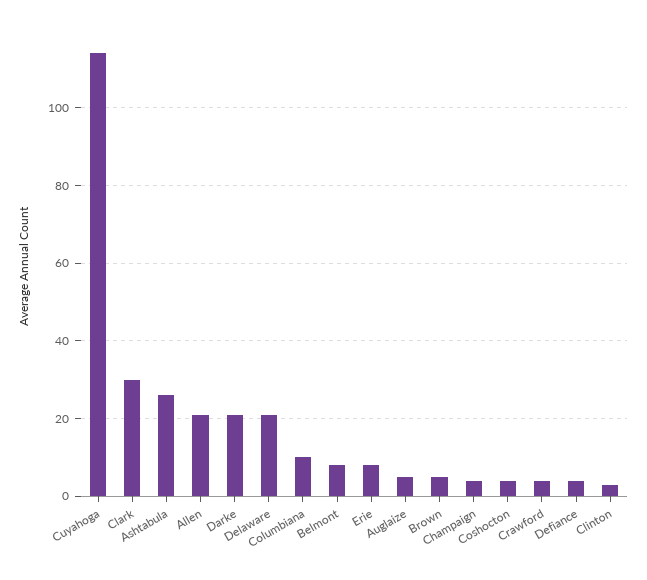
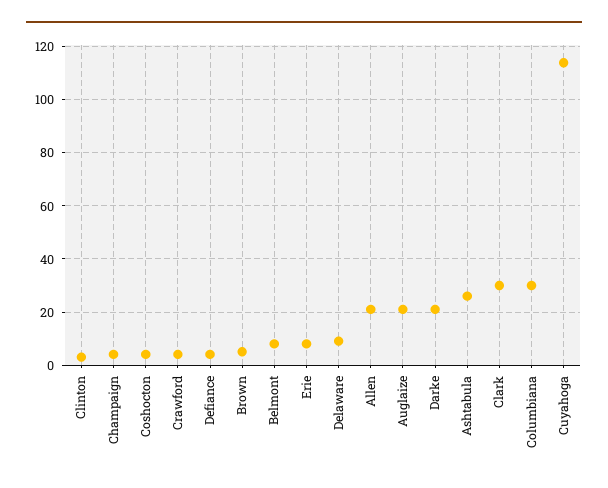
Delaware: 20 -> 10
Columbiana: 10 -> 30
Auglaize: 5 -> 20

